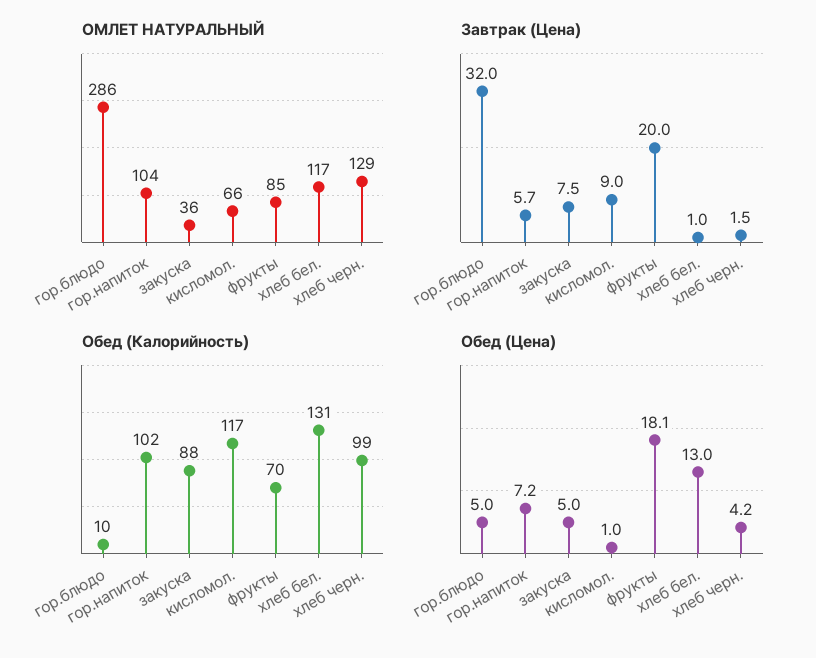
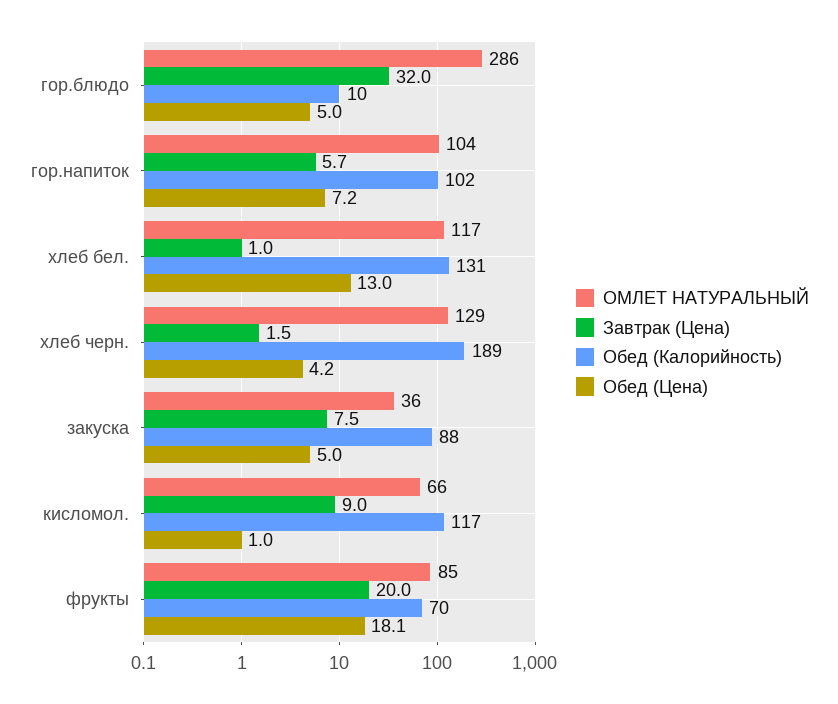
Обед (Калорийность), хлеб черн.: 99 -> 189

